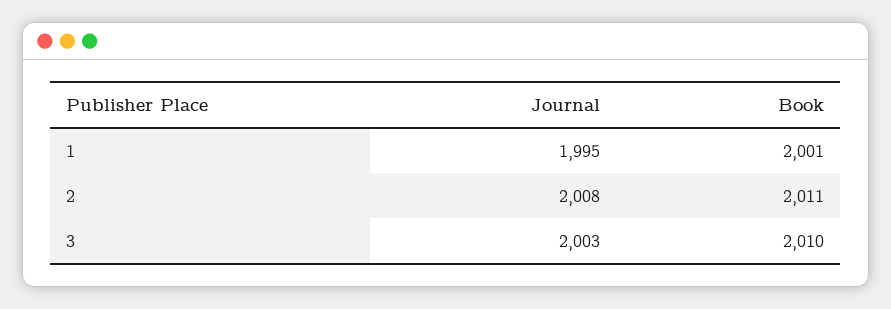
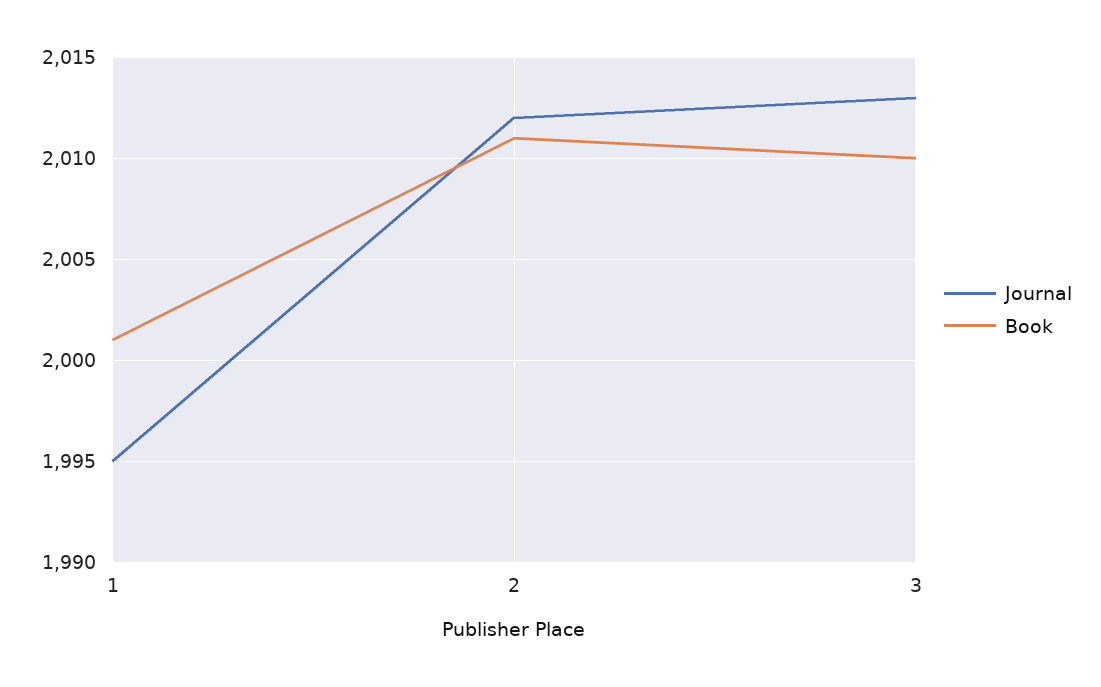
Journal, 2: 2008 -> 2012
Journal, 3: 2003 -> 2013

